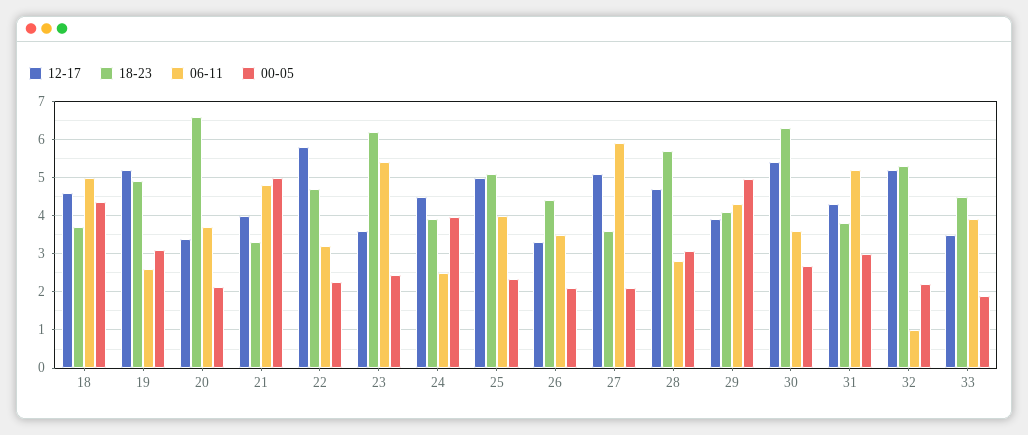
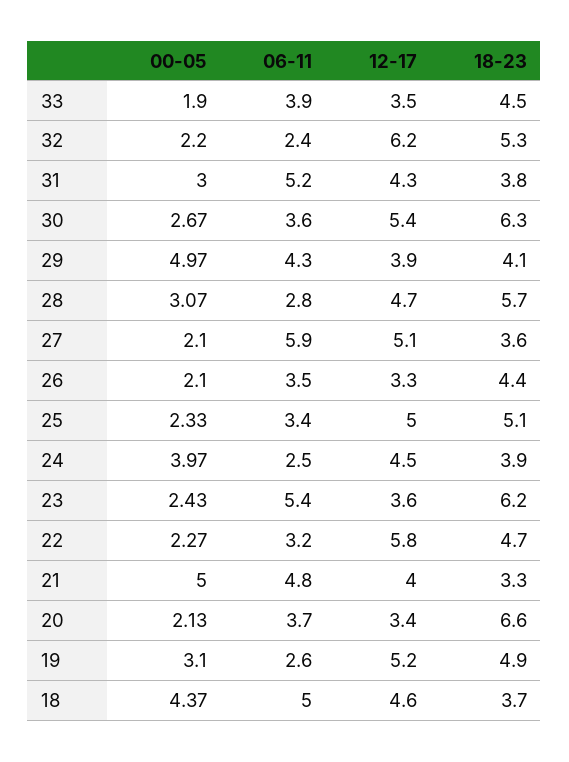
06-11, 25: 4 -> 3.4
12-17, 32: 5.2 -> 6.2
06-11, 32: 1 -> 2.4

